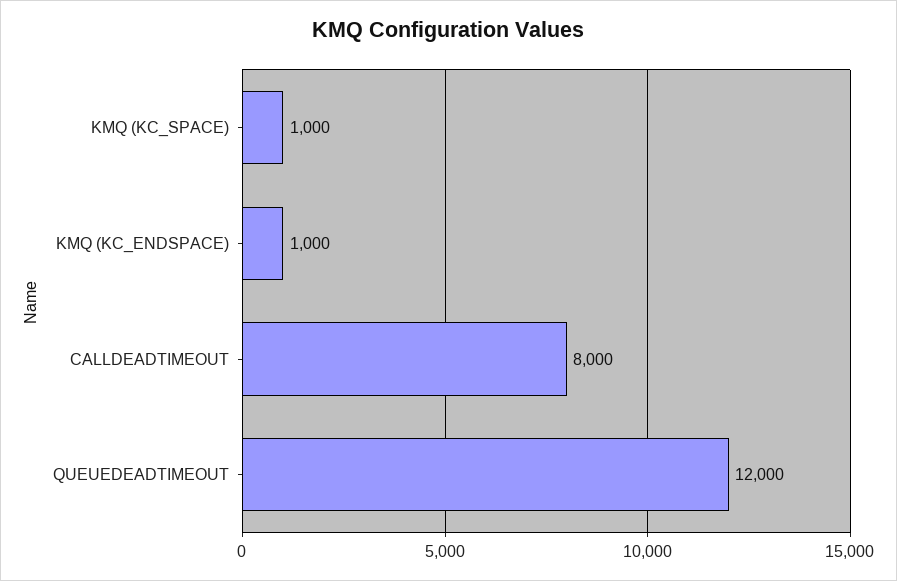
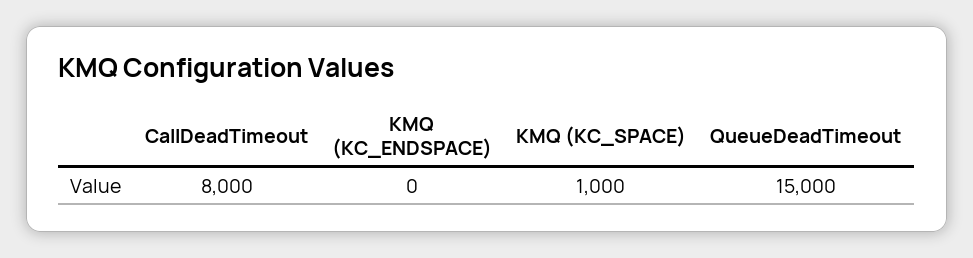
KMQ (KC_ENDSPACE): 1000 -> 0
QUEUEDEADTIMEOUT: 12000 -> 15000

